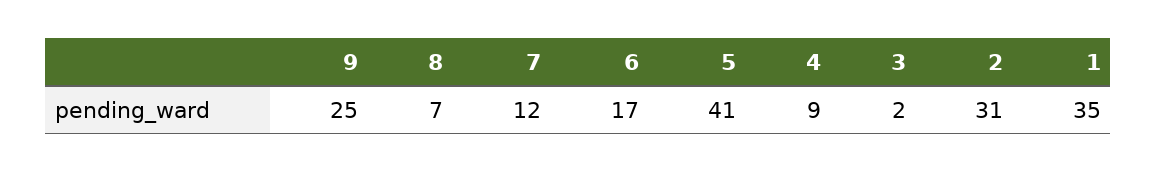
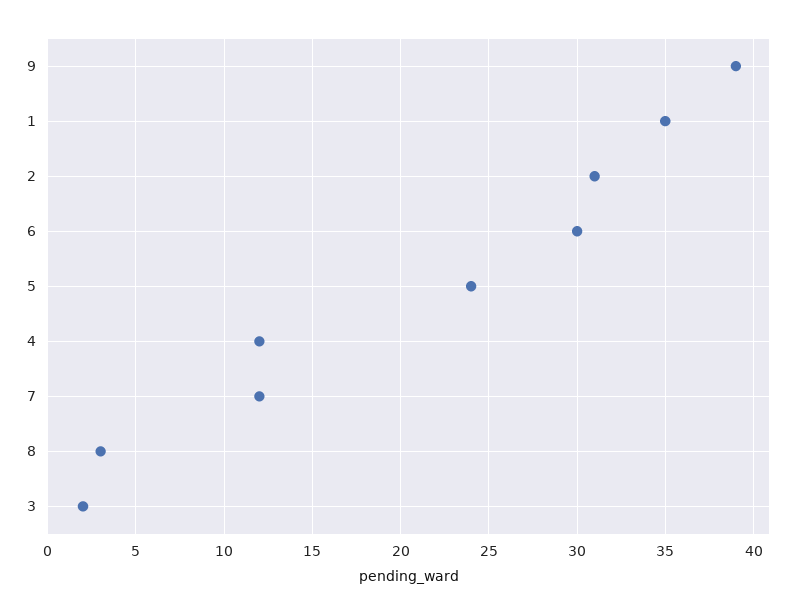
9: 25 -> 39
8: 7 -> 3
6: 17 -> 30
5: 41 -> 24
4: 9 -> 12

